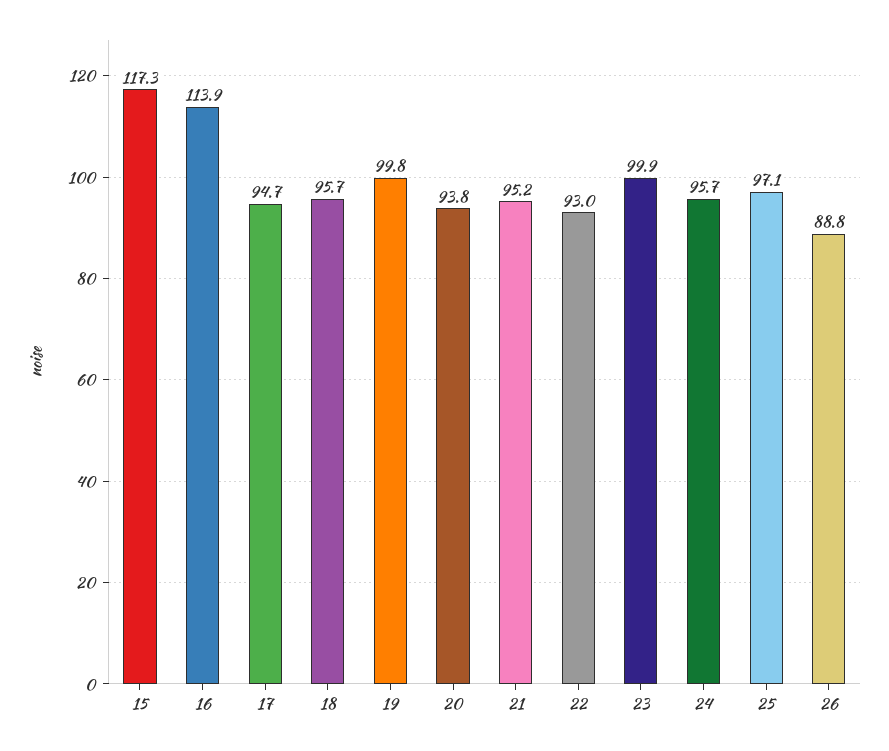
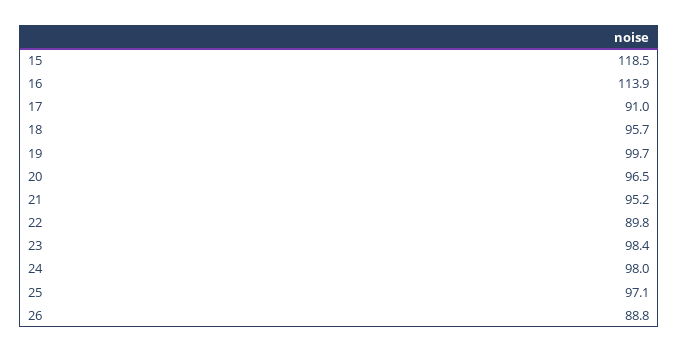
15: 117.3 -> 118.5
17: 94.7 -> 91
19: 99.8 -> 99.7
20: 93.8 -> 96.5
22: 93 -> 89.8
23: 99.9 -> 98.4
24: 95.7 -> 98

